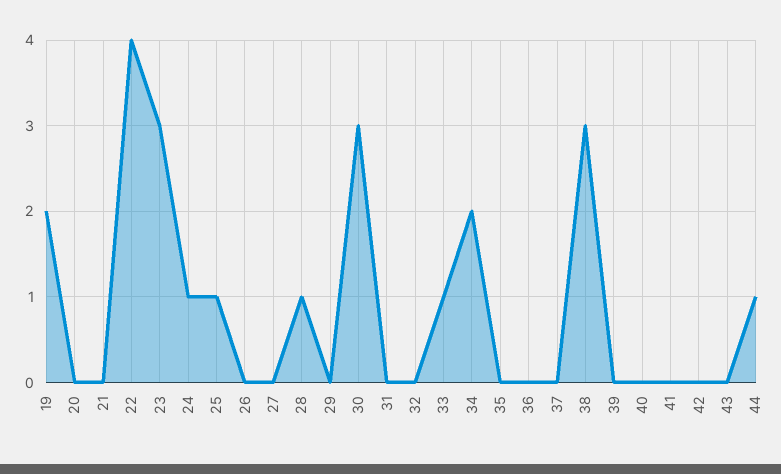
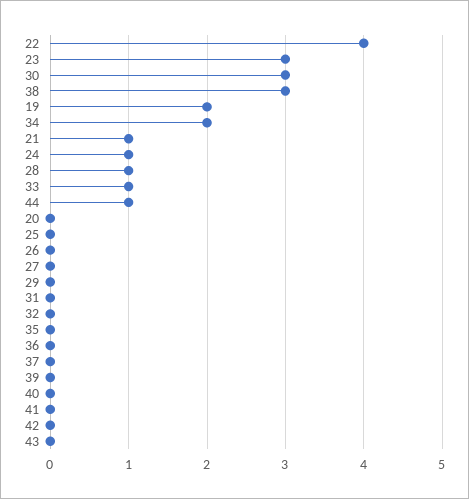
21: 0 -> 1
25: 1 -> 0

